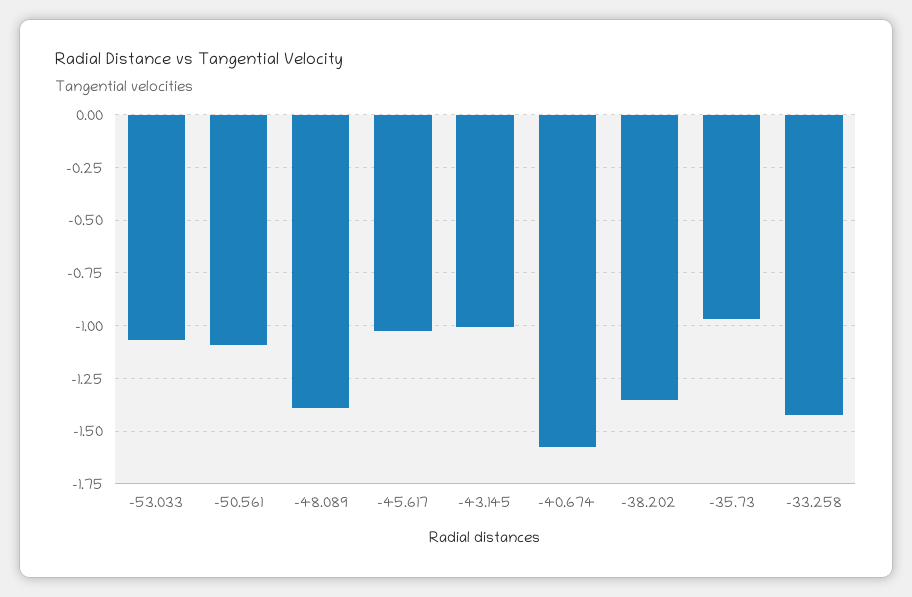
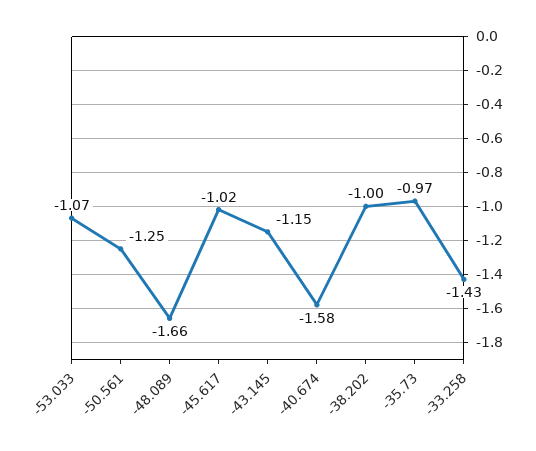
-50.561: -1.1 -> -1.25
-48.089: -1.4 -> -1.66
-43.145: -1 -> -1.15
-38.202: -1.35 -> -1

